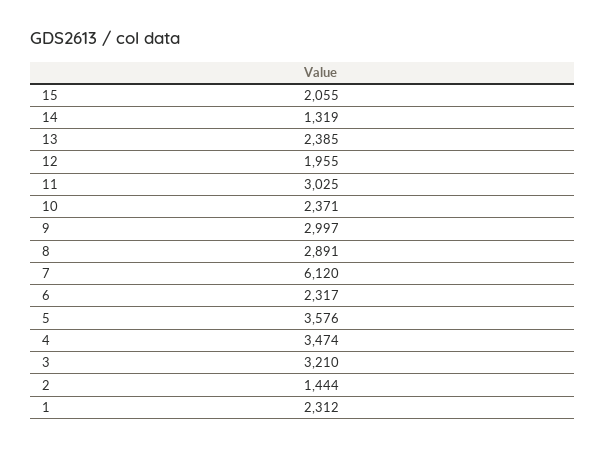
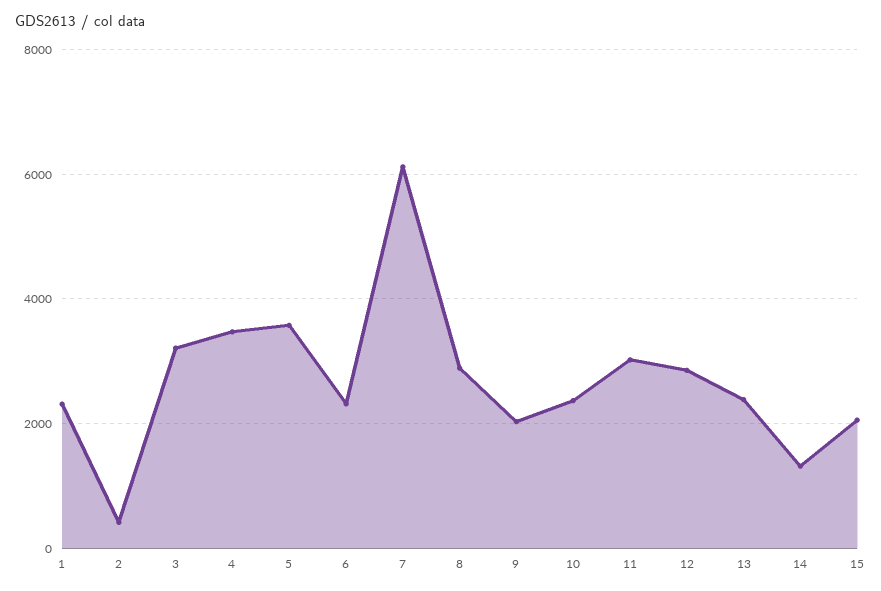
12: 1955 -> 2800
9: 2997 -> 2000
2: 1444 -> 400

